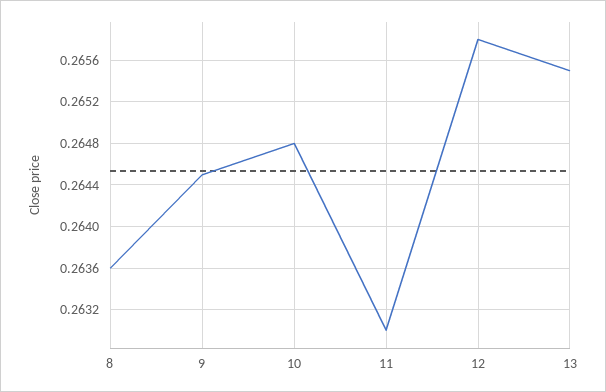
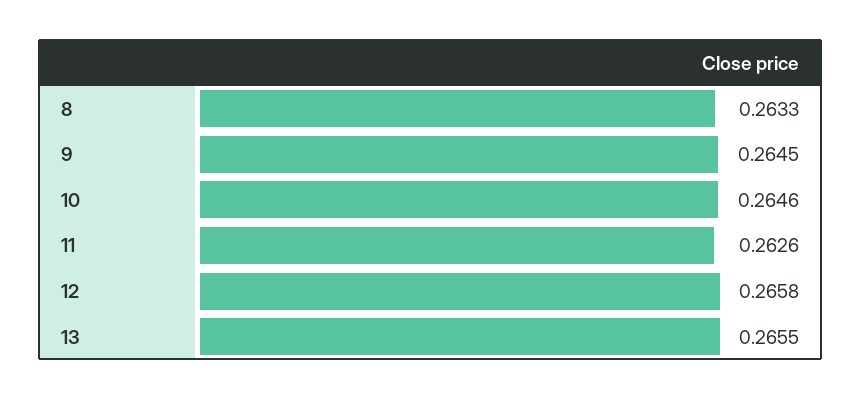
8: 0.2636 -> 0.2633
10: 0.2648 -> 0.2646
11: 0.263 -> 0.2626

